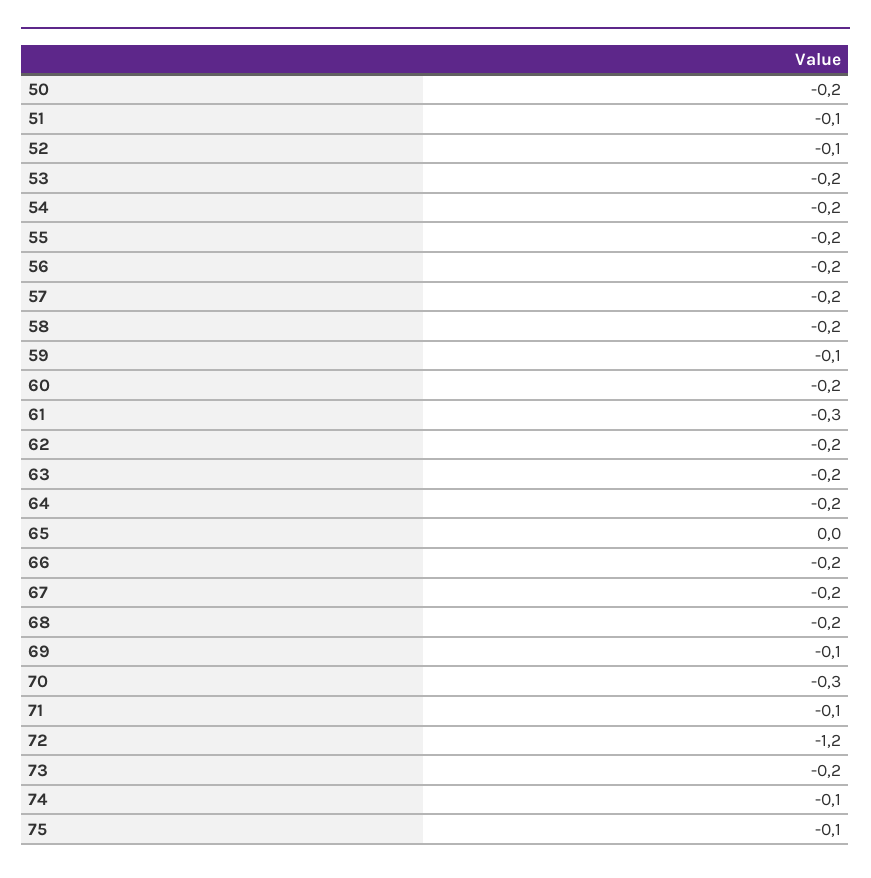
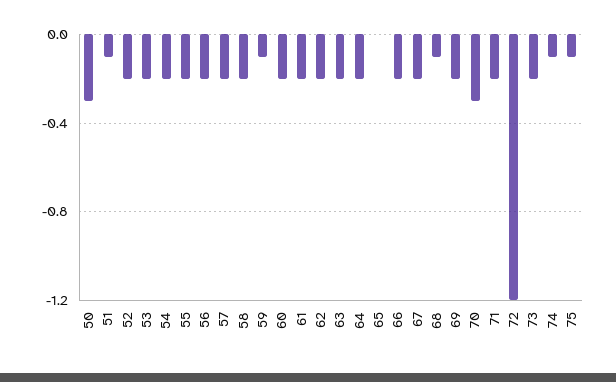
50: -0.2 -> -0.3
52: -0.1 -> -0.2
61: -0.3 -> -0.2
68: -0.2 -> -0.1
69: -0.1 -> -0.2
71: -0.1 -> -0.2

